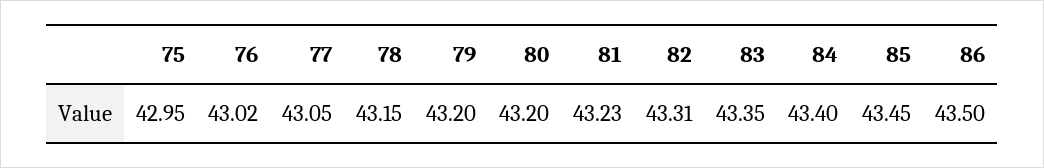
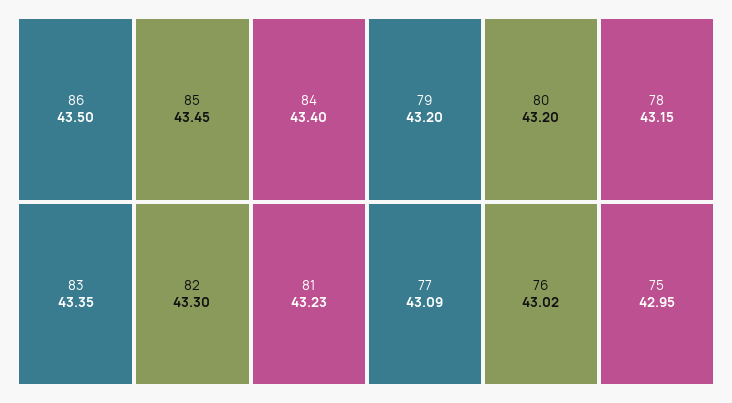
77: 43.05 -> 43.09
82: 43.31 -> 43.3

